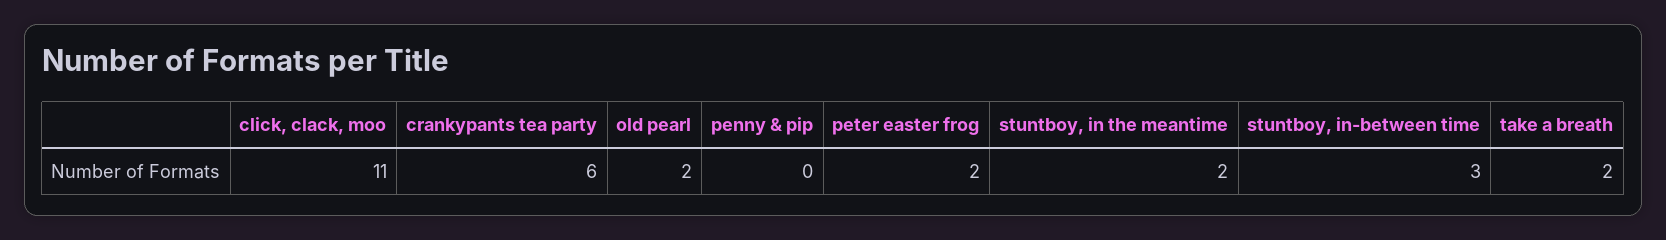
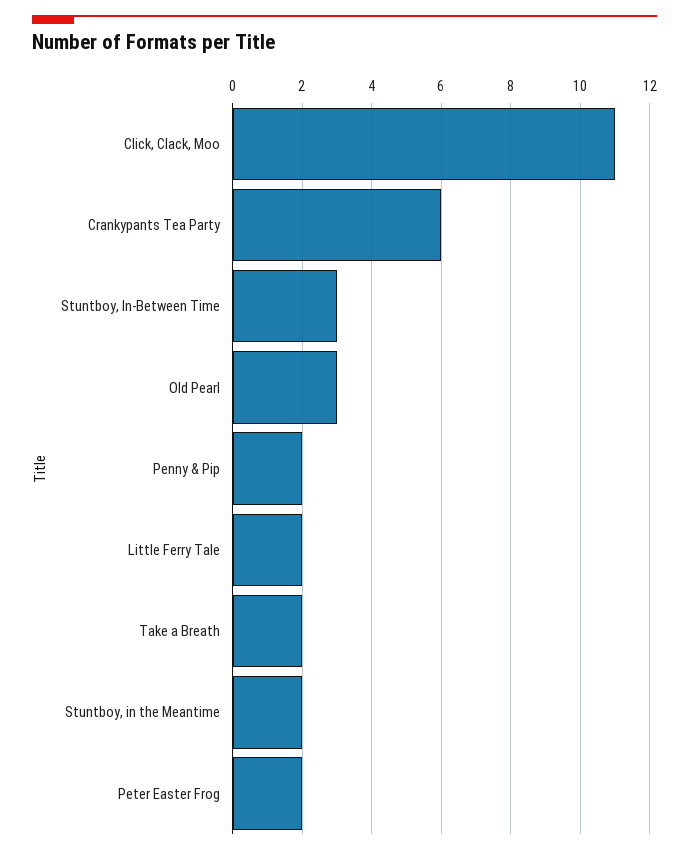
old pearl: 2 -> 3
penny & pip: 0 -> 2
Little Ferry Tale: none -> 2

